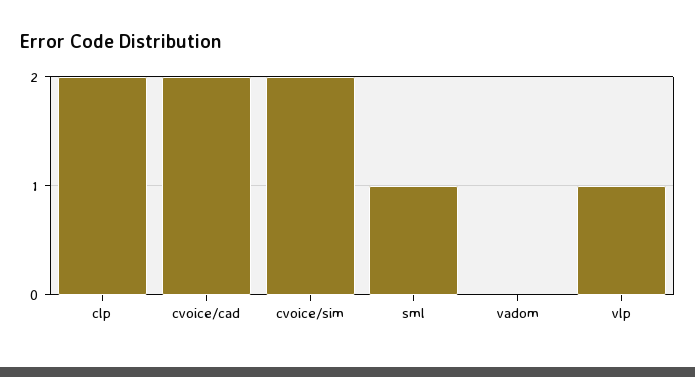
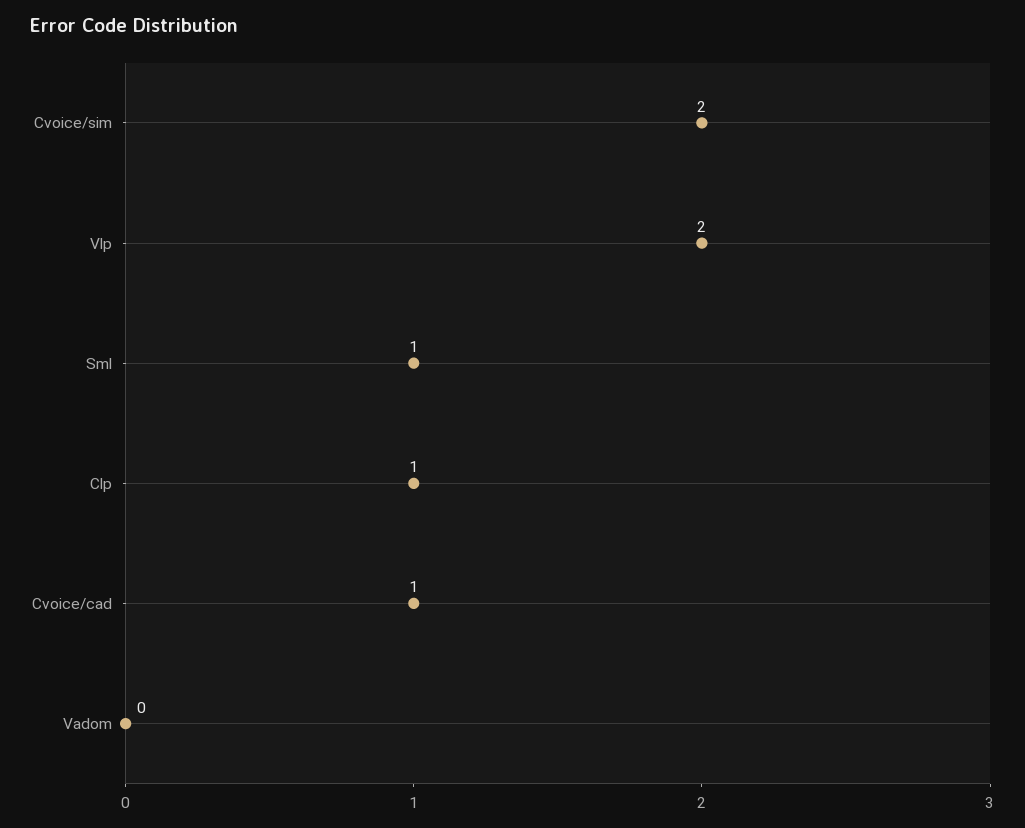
clp: 2 -> 1
cvoice/cad: 2 -> 1
vlp: 1 -> 2

